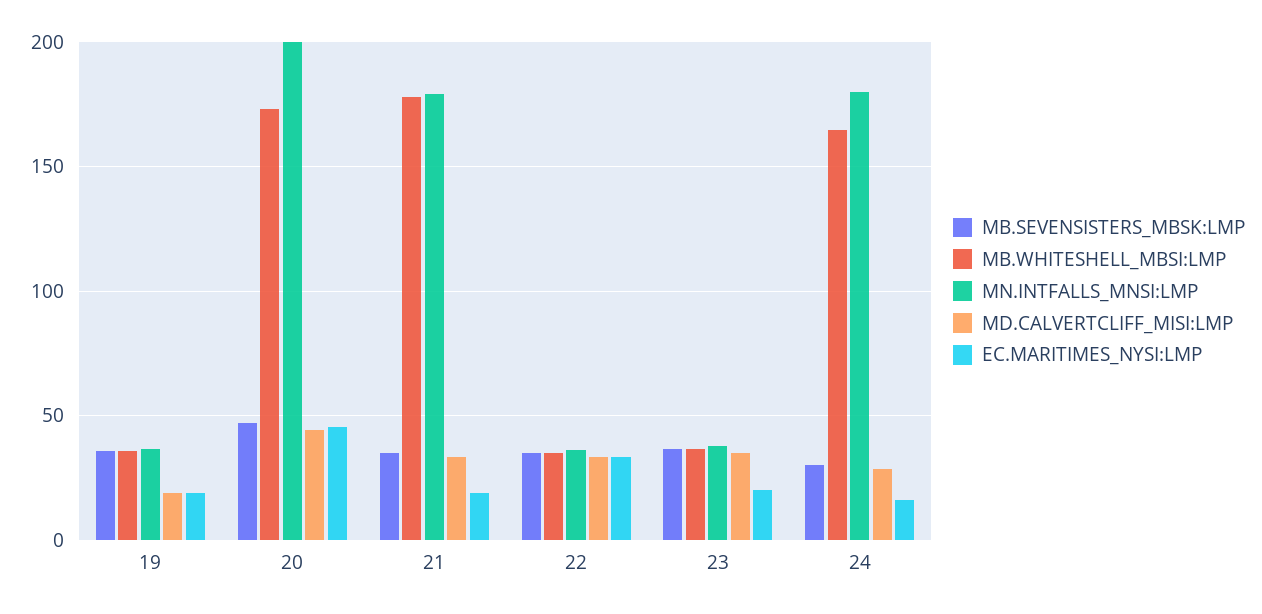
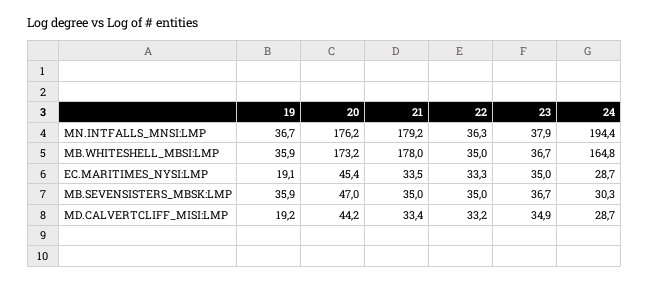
MN.INTFALLS_MNSI:LMP, 20: 200 -> 176.2
EC.MARITIMES_NYSI:LMP, 21: 20 -> 33.5
EC.MARITIMES_NYSI:LMP, 23: 20 -> 35
MN.INTFALLS_MNSI:LMP, 24: 180 -> 194.4
EC.MARITIMES_NYSI:LMP, 24: 15 -> 28.7

